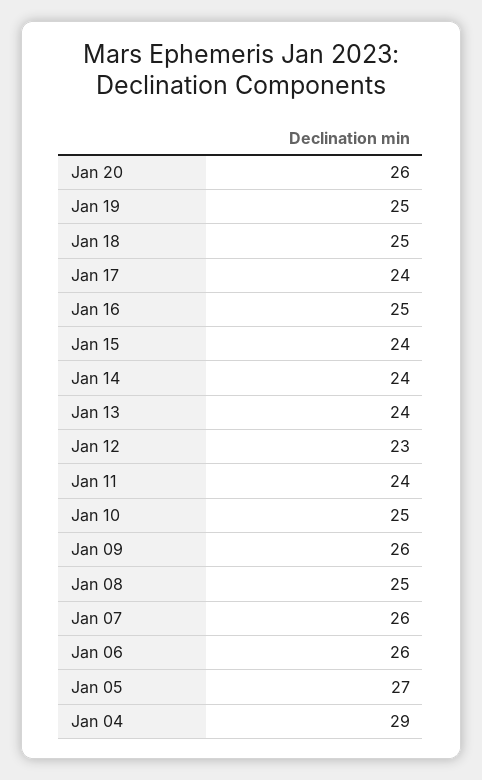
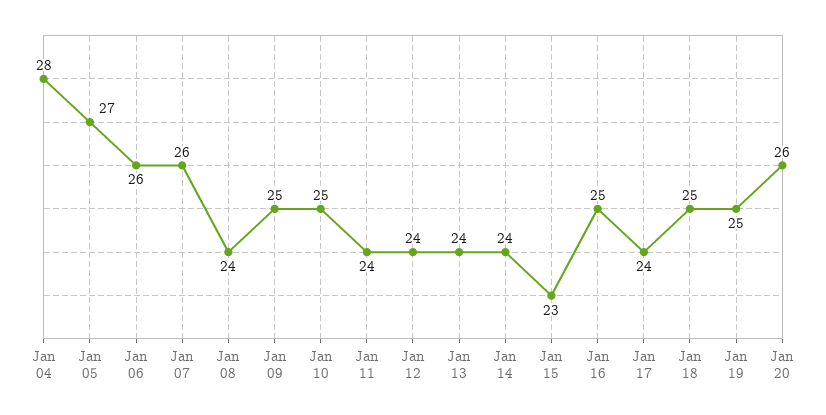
Jan 15: 24 -> 23
Jan 12: 23 -> 24
Jan 09: 26 -> 25
Jan 08: 25 -> 24
Jan 04: 29 -> 28

